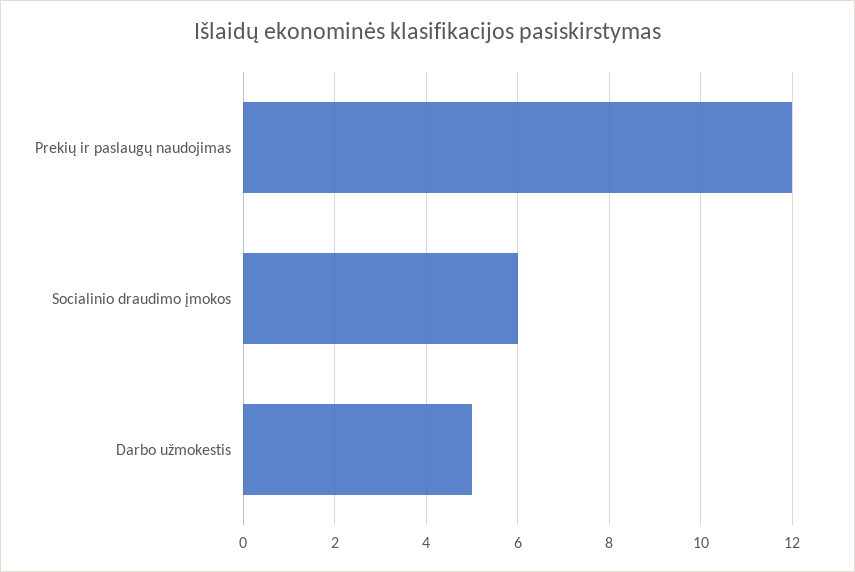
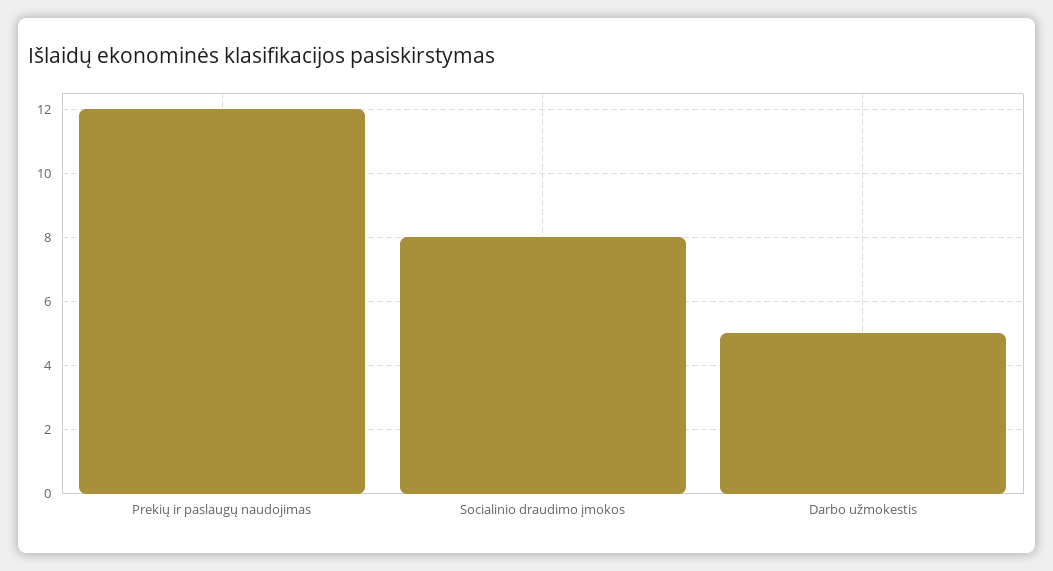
Socialinio draudimo įmokos: 6 -> 8

